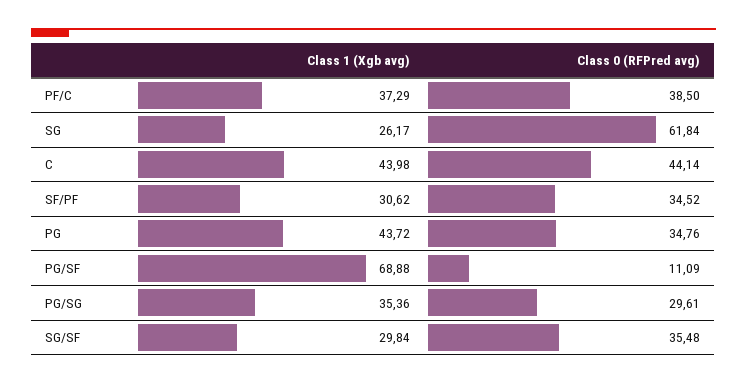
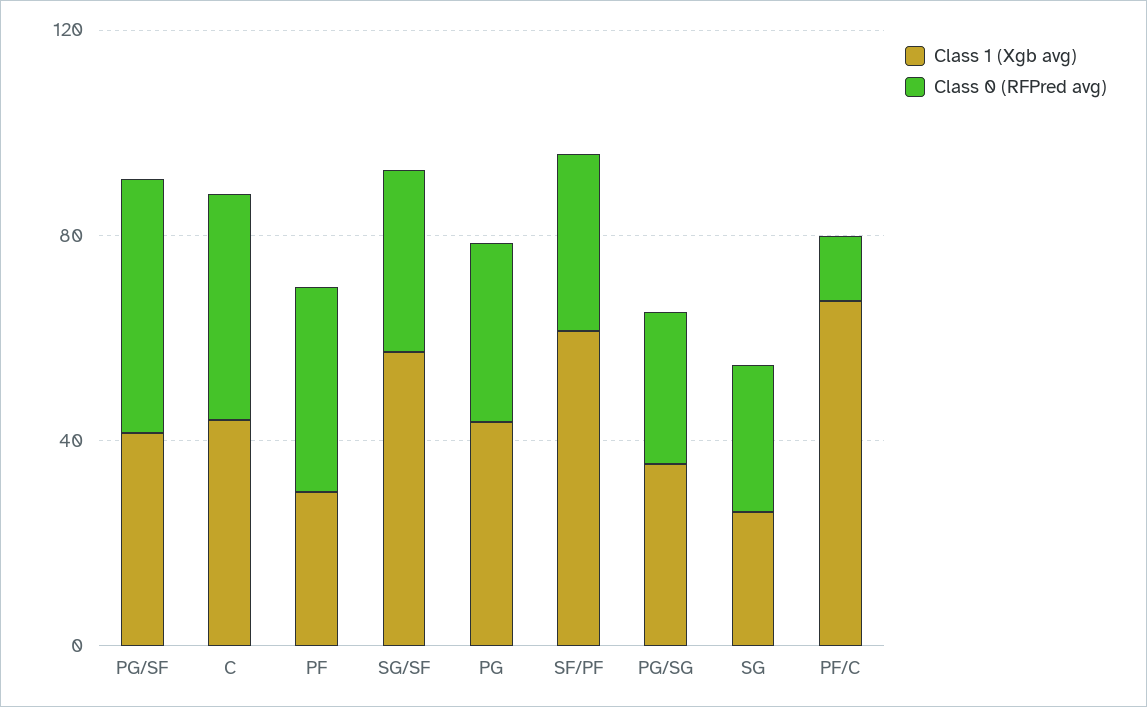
Class 1 (Xgb avg), PF/C: 37.29 -> 70
Class 0 (RFPred avg), PF/C: 38.5 -> 10
Class 0 (RFPred avg), SG: 61.84 -> 30
Class 1 (Xgb avg), SF/PF: 30.62 -> 60
Class 1 (Xgb avg), PG/SF: 68.88 -> 40
Class 0 (RFPred avg), PG/SF: 11.09 -> 50
Class 1 (Xgb avg), SG/SF: 29.84 -> 60
Class 1 (Xgb avg), PF: none -> 30
Class 0 (RFPred avg), PF: none -> 40

